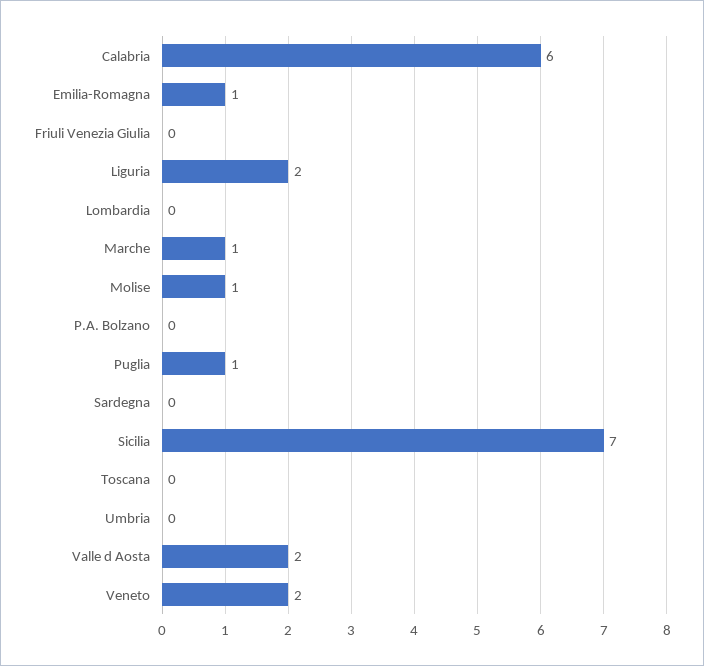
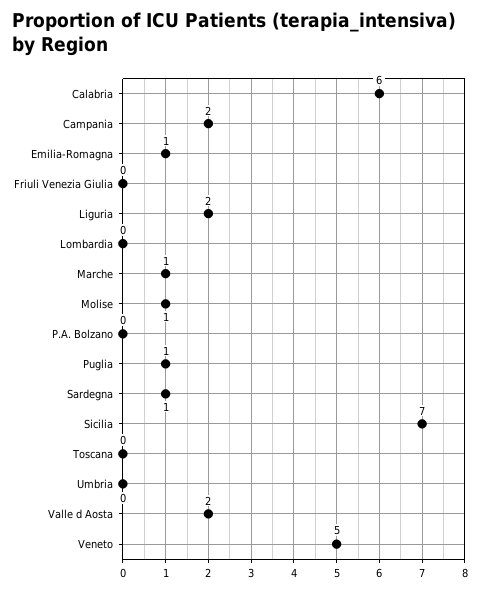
Sardegna: 0 -> 1
Veneto: 2 -> 5
Campania: none -> 2

